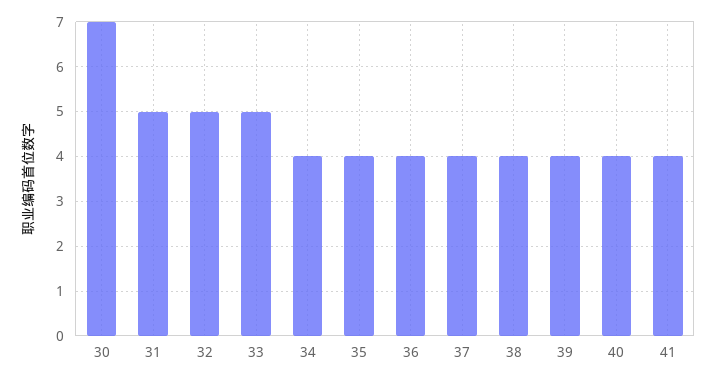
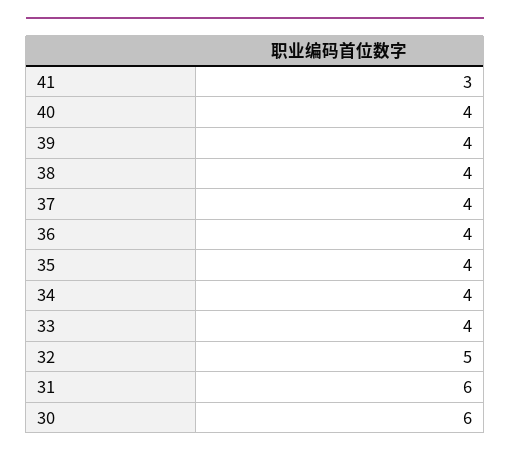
30: 7 -> 6
31: 5 -> 6
33: 5 -> 4
41: 4 -> 3

